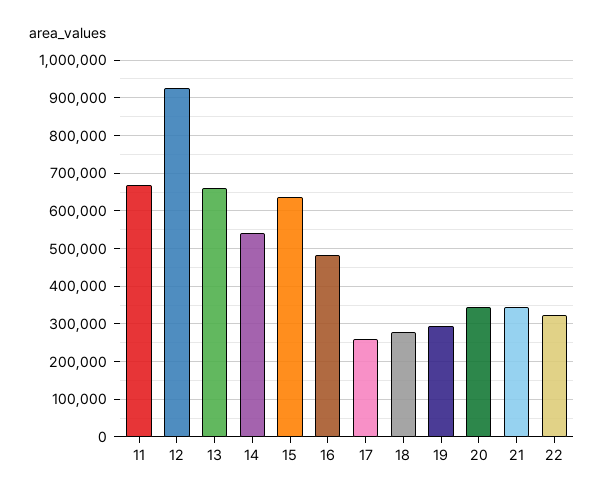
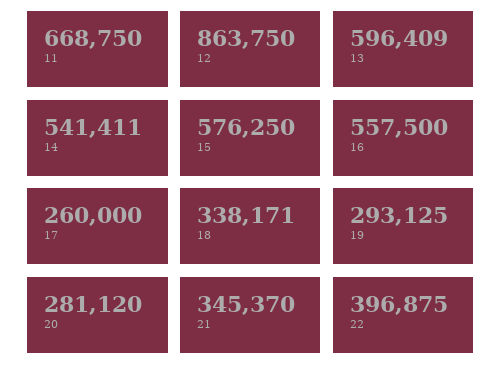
12: 920000 -> 863750
13: 660000 -> 596409
15: 640000 -> 576250
16: 480000 -> 557500
18: 280000 -> 338171
20: 340000 -> 281120
22: 320000 -> 396875

